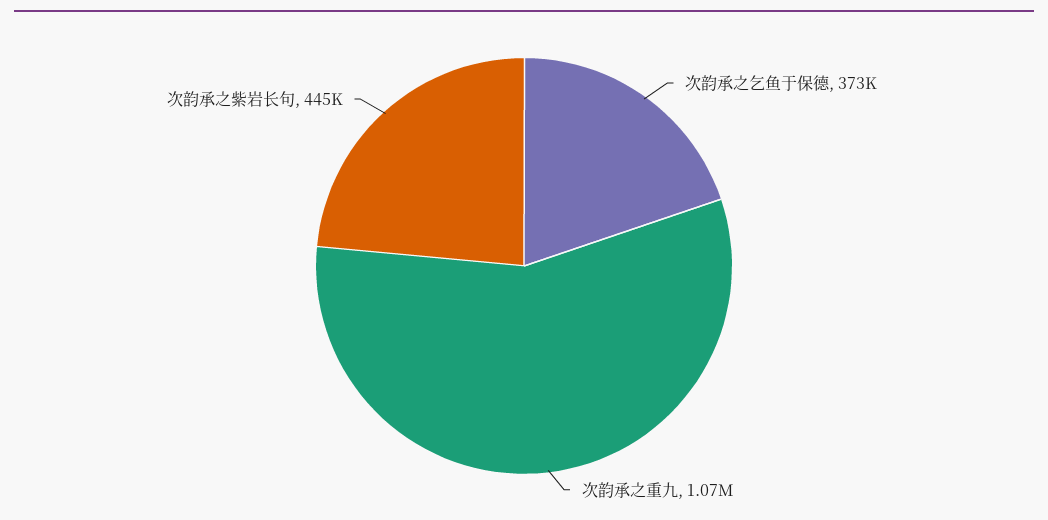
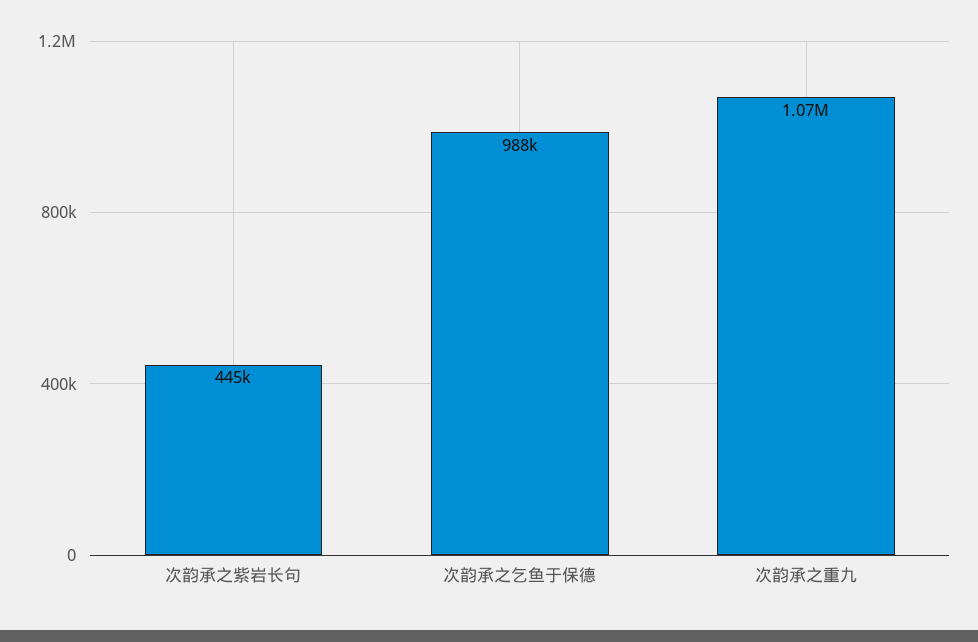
次韵承之乞鱼于保德: 373000 -> 988000

